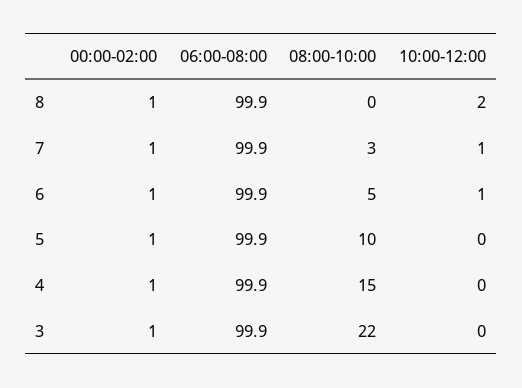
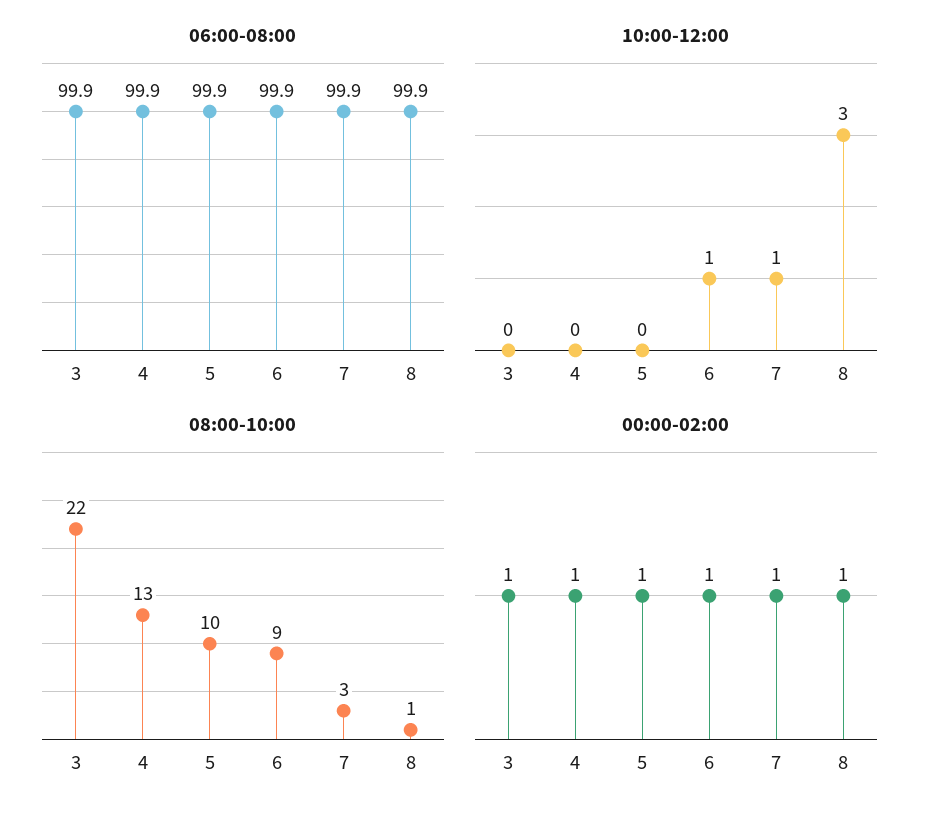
08:00-10:00, 8: 0 -> 1
10:00-12:00, 8: 2 -> 3
08:00-10:00, 6: 5 -> 9
08:00-10:00, 4: 15 -> 13

